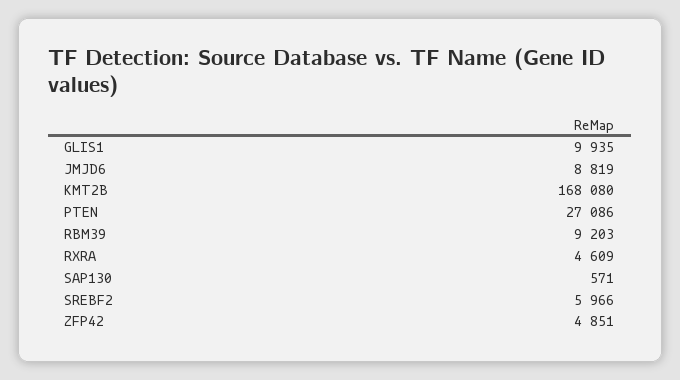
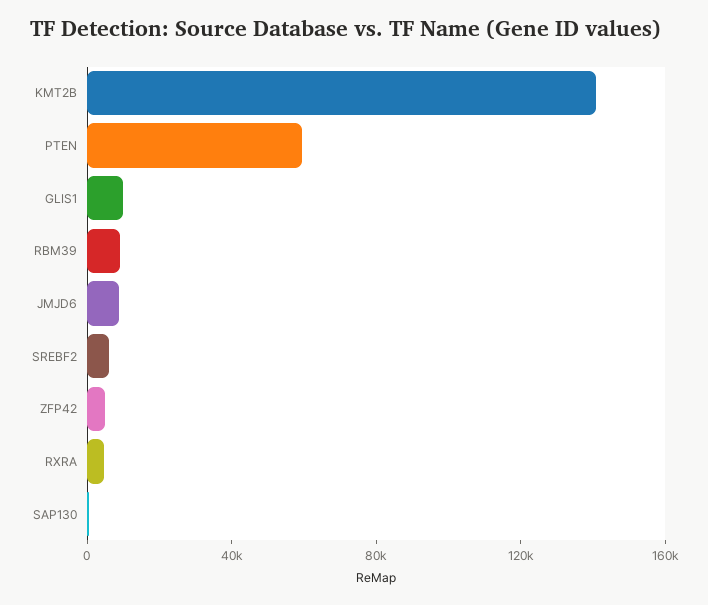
KMT2B: 168080 -> 140000
PTEN: 27086 -> 60000

